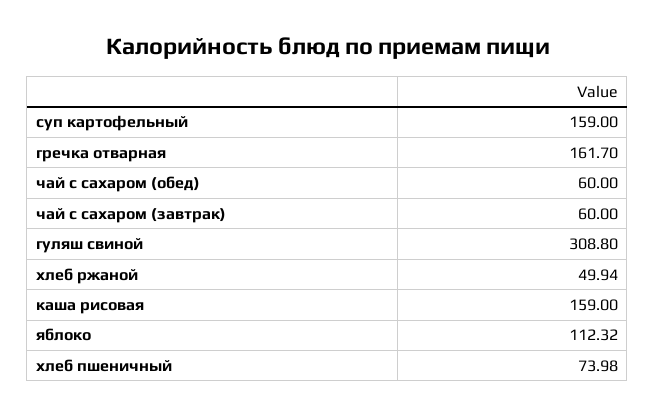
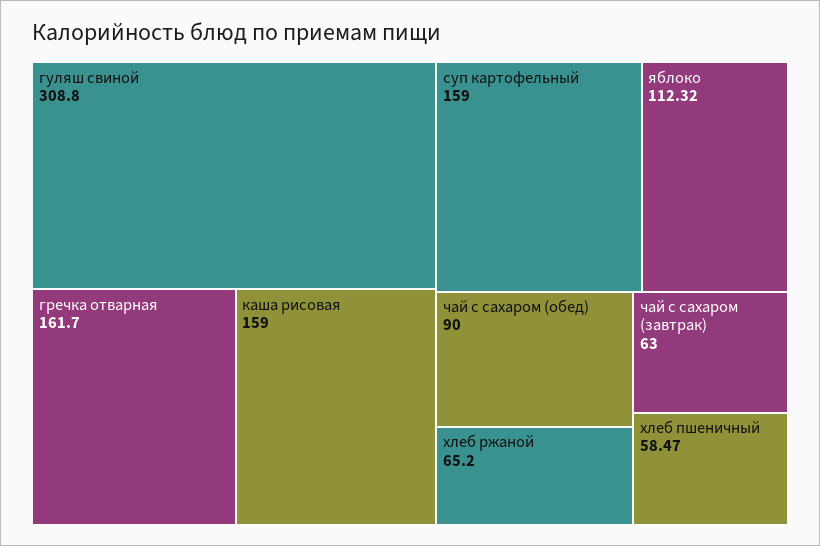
чай с сахаром (обед): 60 -> 90
чай с сахаром (завтрак): 60 -> 63
хлеб ржаной: 49.94 -> 65.2
хлеб пшеничный: 73.98 -> 58.47

